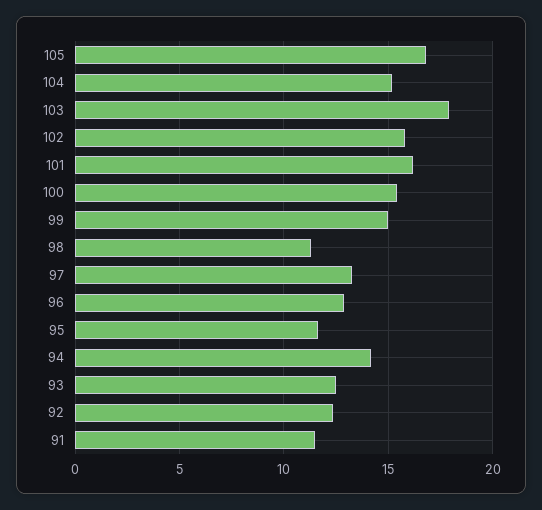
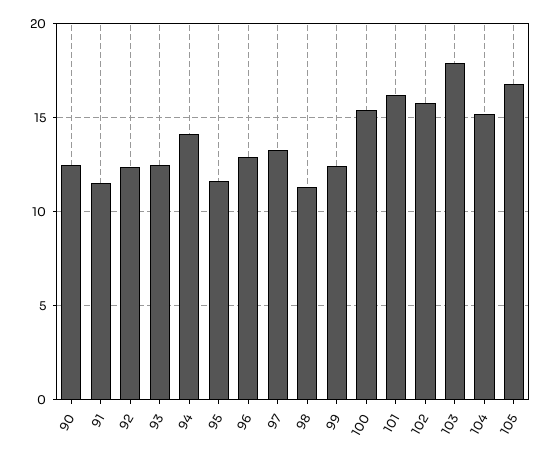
99: 15 -> 12.5
90: none -> 12.5

